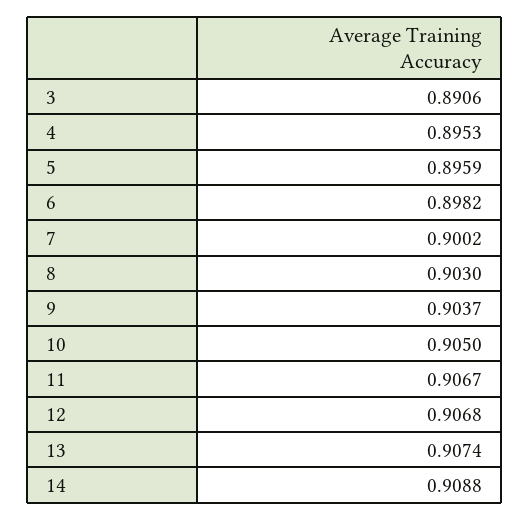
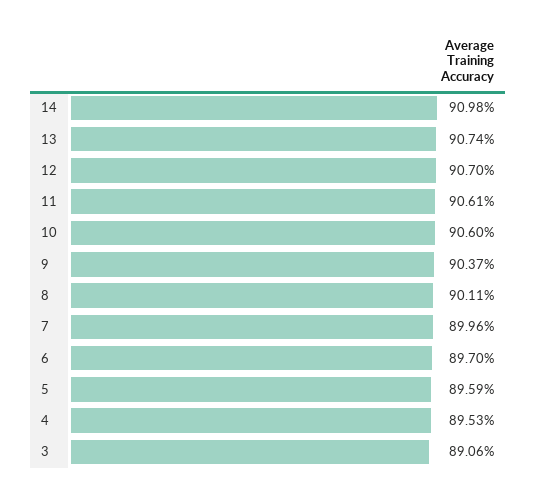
6: 0.8982 -> 0.897
7: 0.9002 -> 0.8996
8: 0.903 -> 0.9011
10: 0.905 -> 0.906
11: 0.9067 -> 0.9061
12: 0.9068 -> 0.907
14: 0.9088 -> 0.9098

